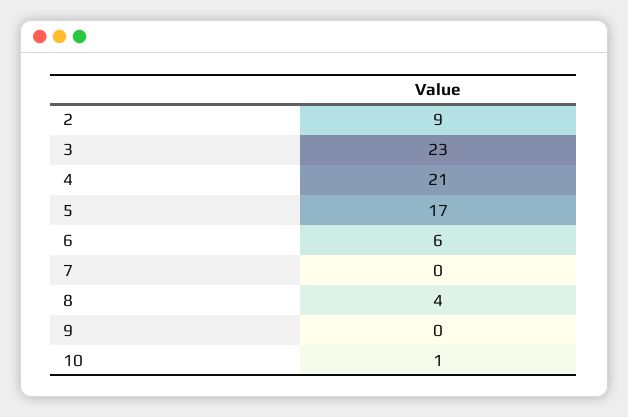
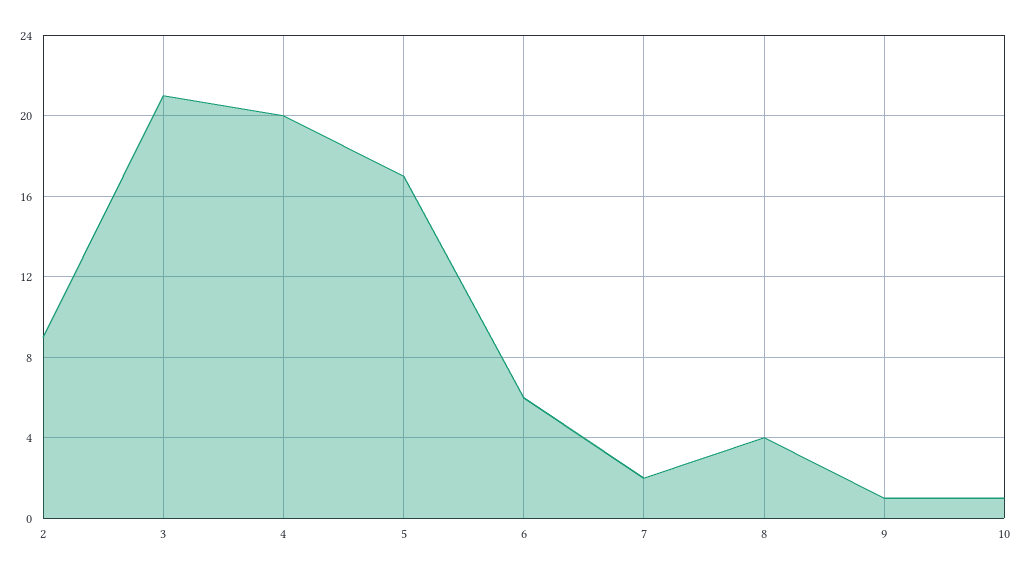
3: 23 -> 21
4: 21 -> 20
7: 0 -> 2
9: 0 -> 1

